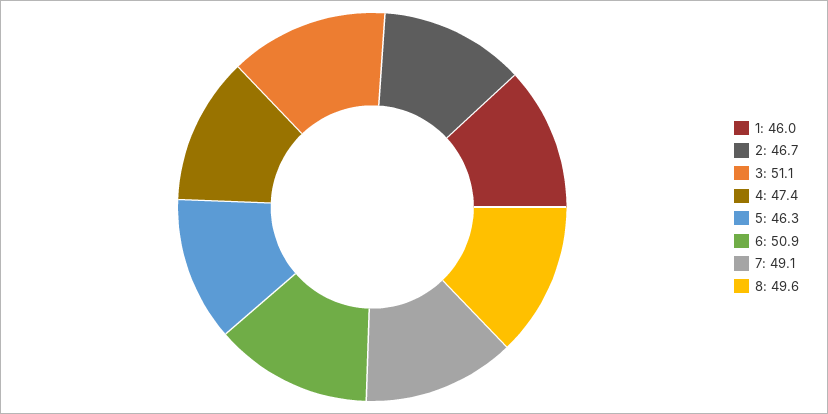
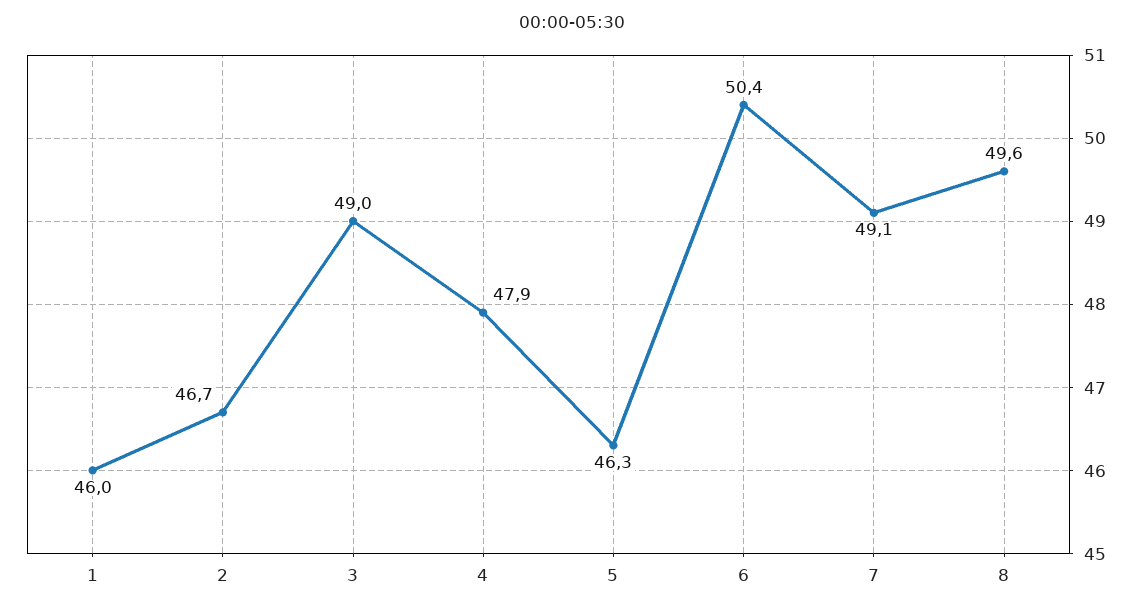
3: 51.1 -> 49
4: 47.4 -> 47.9
6: 50.9 -> 50.4

